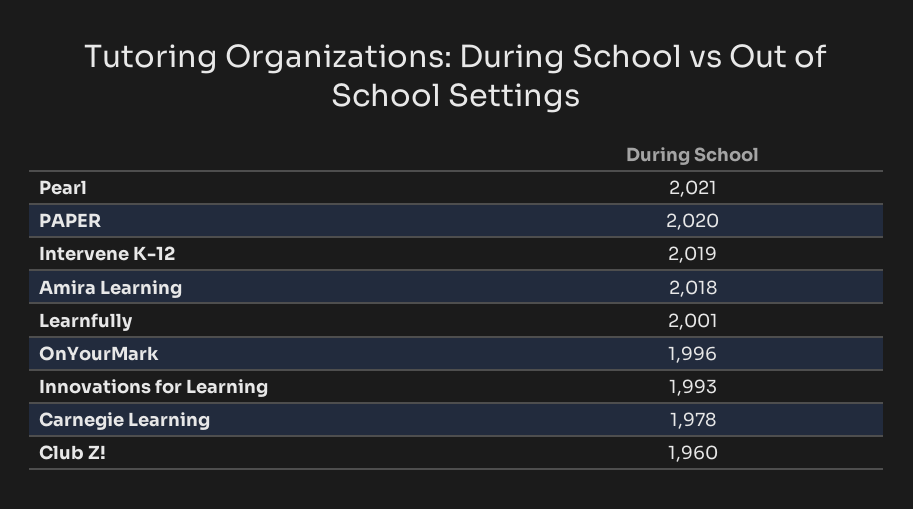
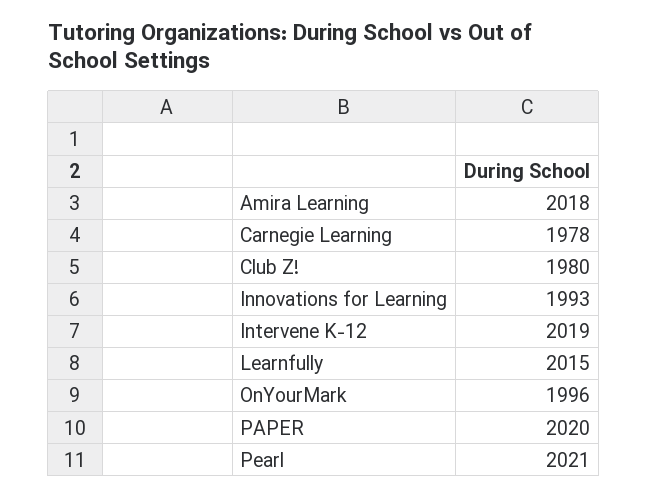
Learnfully: 2001 -> 2015
Club Z!: 1960 -> 1980

